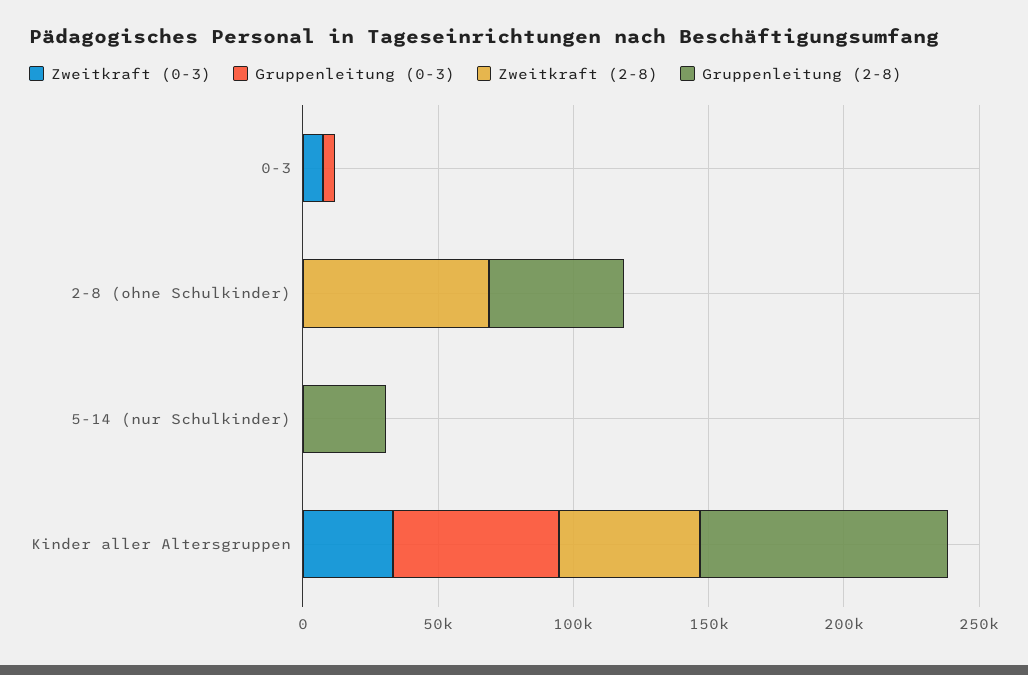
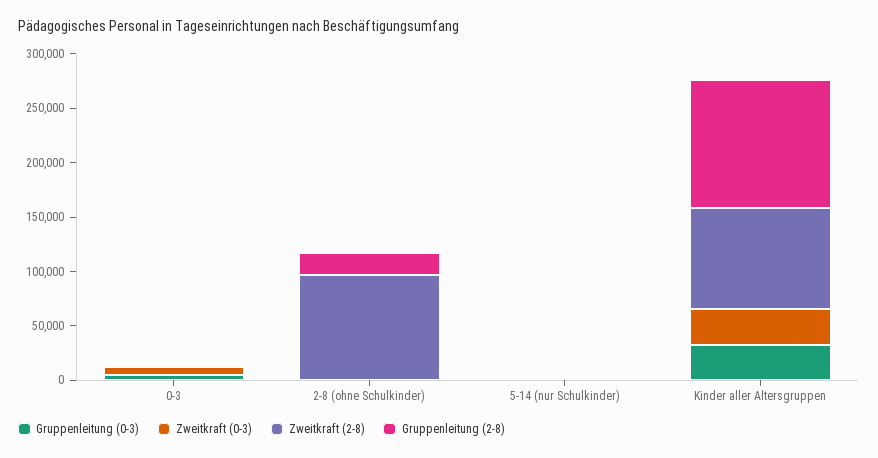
Zweitkraft (2-8), 2-8 (ohne Schulkinder): 70000 -> 100000
Gruppenleitung (2-8), 2-8 (ohne Schulkinder): 50000 -> 20000
Gruppenleitung (2-8), 5-14 (nur Schulkinder): 30000 -> 0
Gruppenleitung (0-3), Kinder aller Altersgruppen: 60000 -> 30000
Zweitkraft (2-8), Kinder aller Altersgruppen: 50000 -> 90000
Gruppenleitung (2-8), Kinder aller Altersgruppen: 90000 -> 120000

